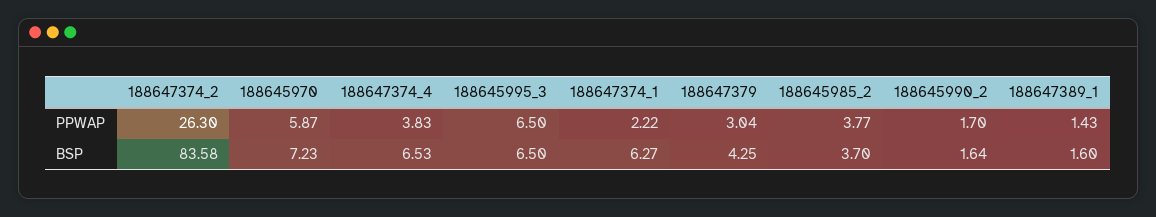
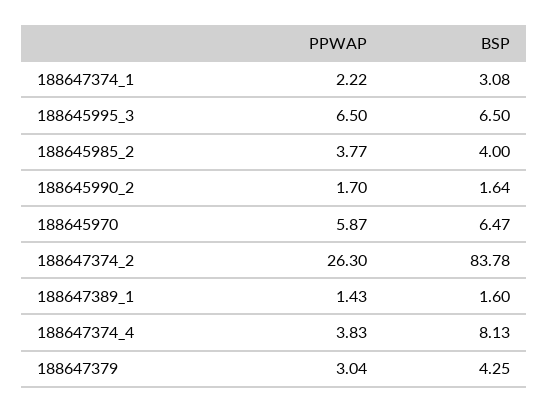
188647374_2, BSP: 83.58 -> 83.78
188645970, BSP: 7.23 -> 6.47
188647374_4, BSP: 6.53 -> 8.13
188647374_1, BSP: 6.27 -> 3.08
188645985_2, BSP: 3.7 -> 4

